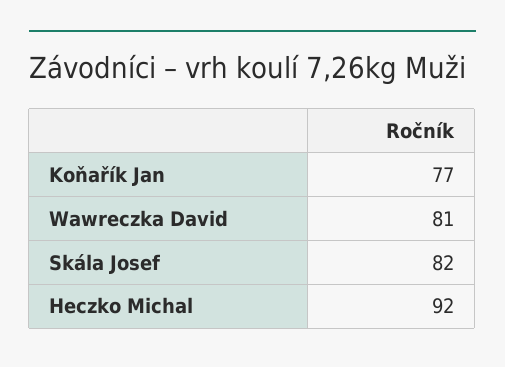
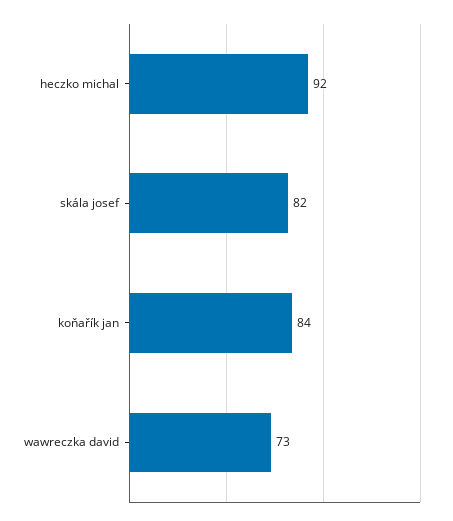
Koňařík Jan: 77 -> 84
Wawreczka David: 81 -> 73

